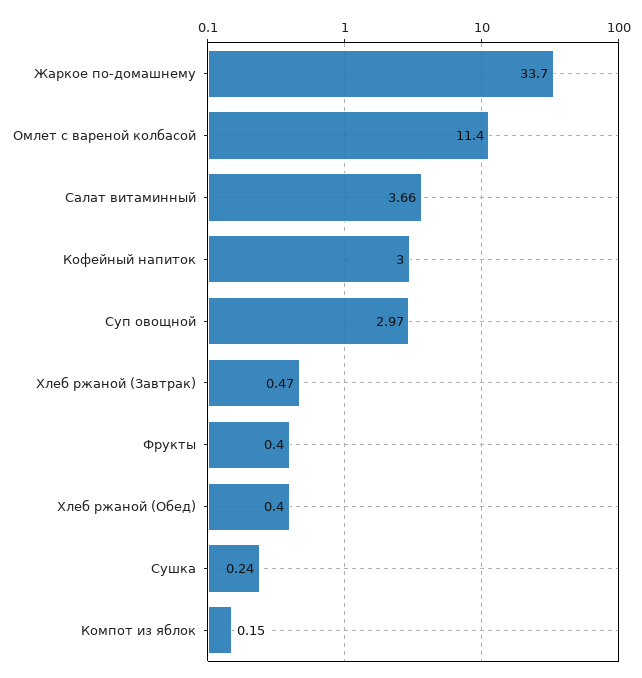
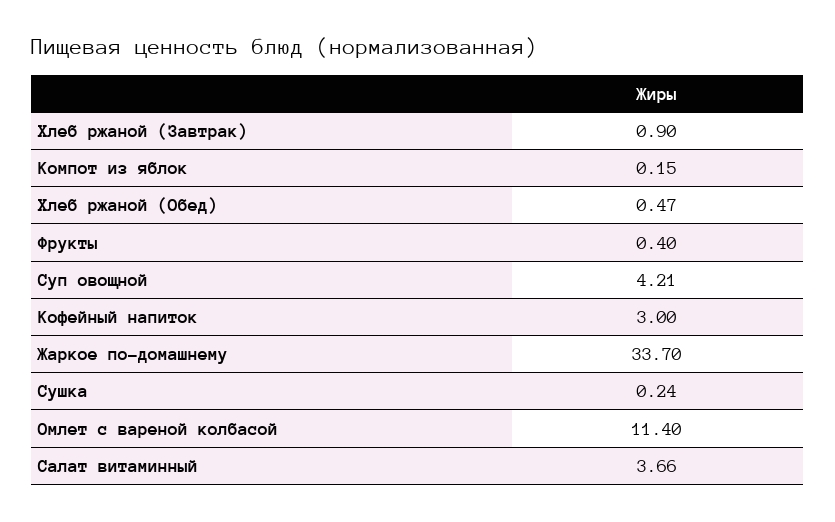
Суп овощной: 2.97 -> 4.21
Хлеб ржаной (Завтрак): 0.47 -> 0.9
Хлеб ржаной (Обед): 0.4 -> 0.47

